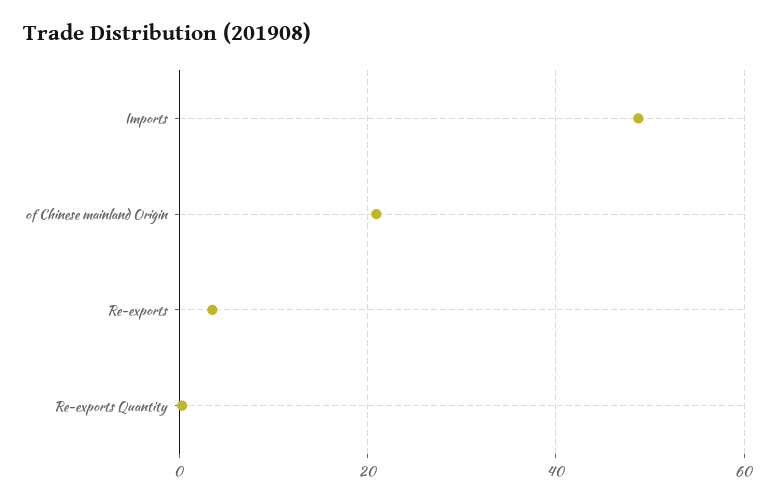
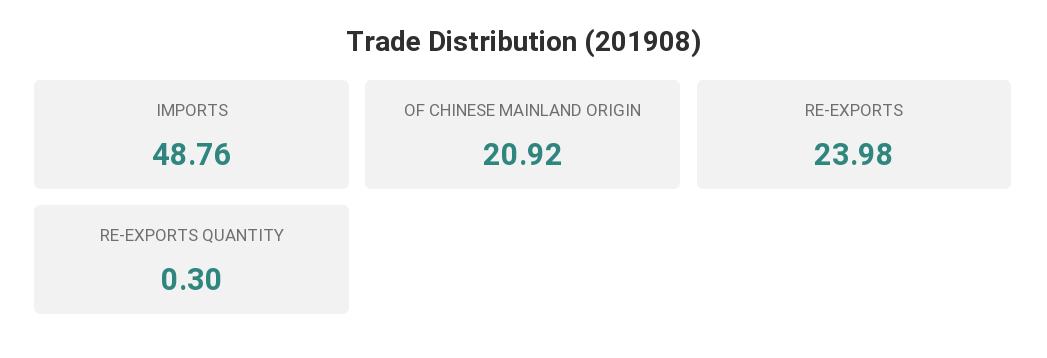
Re-exports: 4 -> 23.98

